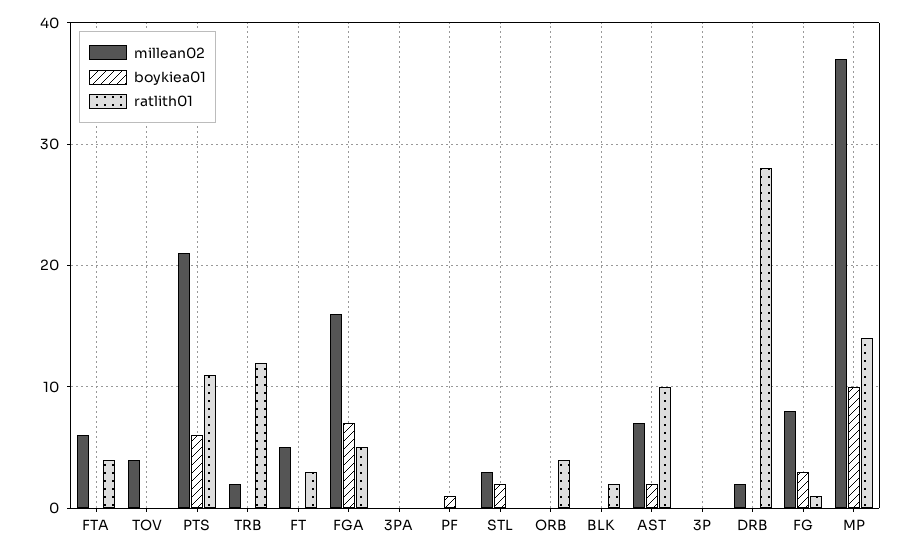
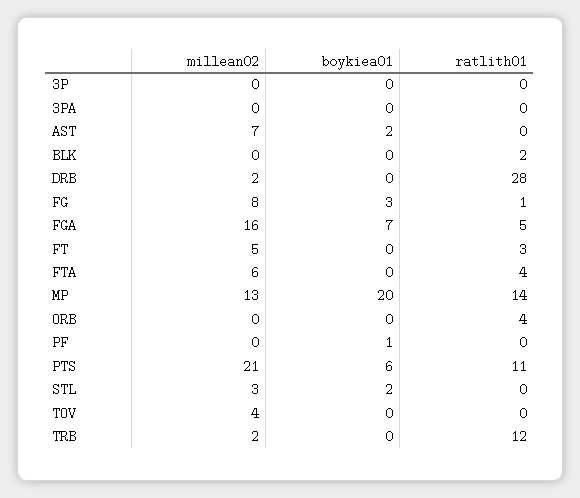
ratlith01, AST: 10 -> 0
millean02, MP: 37 -> 13
boykiea01, MP: 10 -> 20

